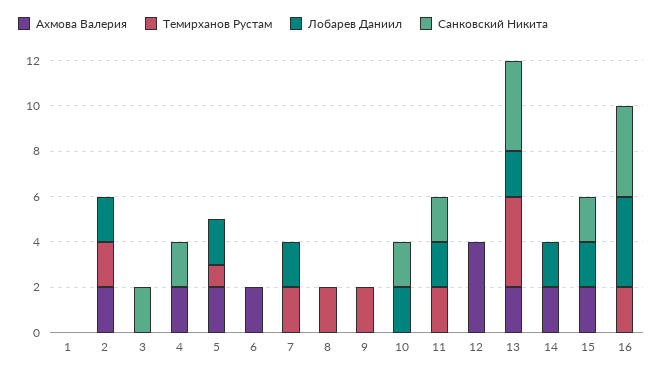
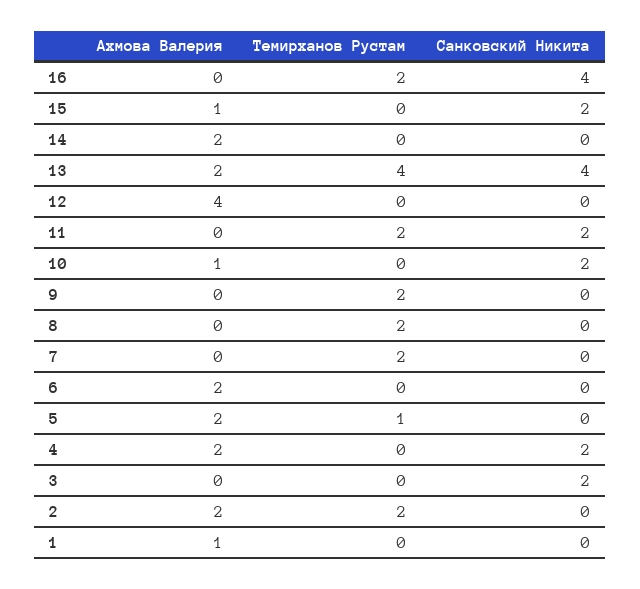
Ахмова Валерия, 1: 0 -> 1
Лобарев Даниил, 1: 0 -> none
Лобарев Даниил, 2: 2 -> none
Лобарев Даниил, 3: 0 -> none
Лобарев Даниил, 4: 0 -> none
Лобарев Даниил, 5: 2 -> none
Лобарев Даниил, 6: 0 -> none
Лобарев Даниил, 7: 2 -> none
Лобарев Даниил, 8: 0 -> none
Лобарев Даниил, 9: 0 -> none
Ахмова Валерия, 10: 0 -> 1
Лобарев Даниил, 10: 2 -> none
Лобарев Даниил, 11: 2 -> none
Лобарев Даниил, 12: 0 -> none
Лобарев Даниил, 13: 2 -> none
Лобарев Даниил, 14: 2 -> none
Ахмова Валерия, 15: 2 -> 1
Лобарев Даниил, 15: 2 -> none
Лобарев Даниил, 16: 4 -> none

